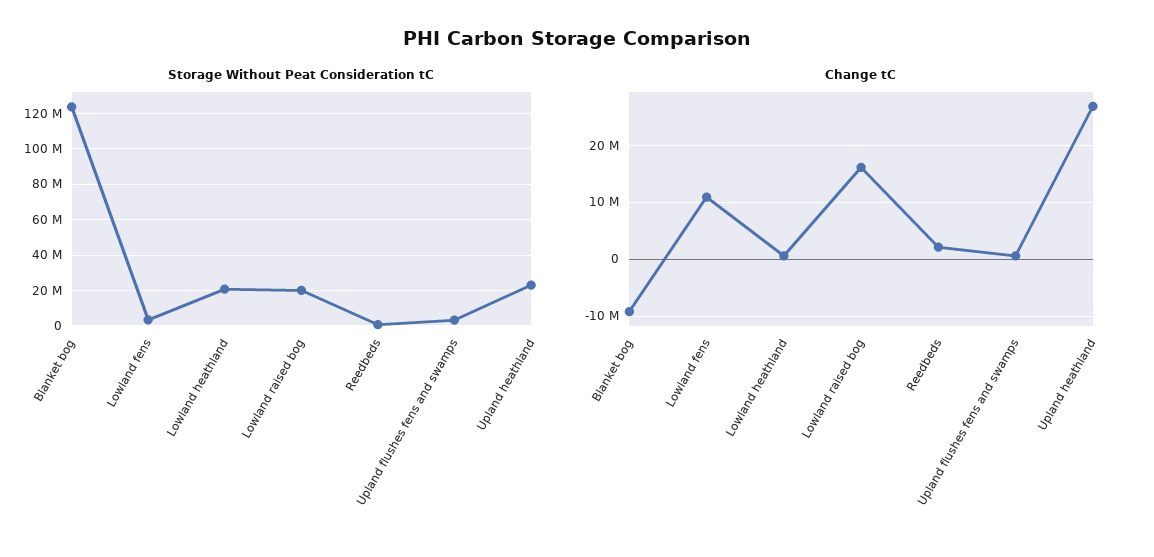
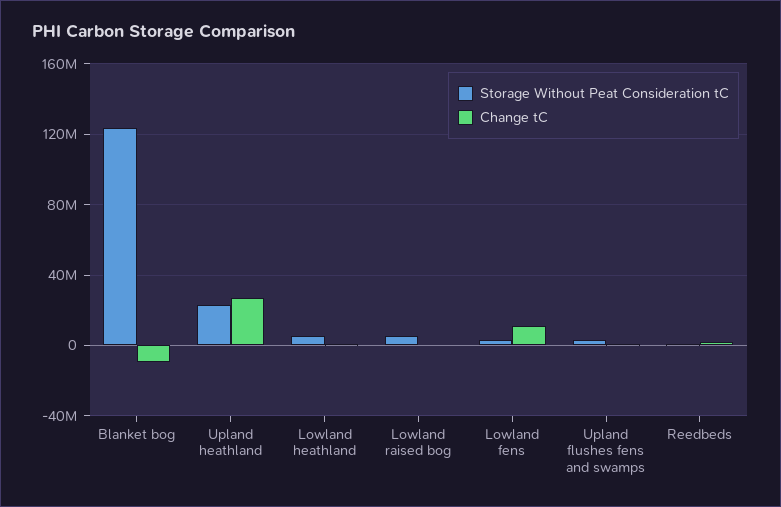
Storage Without Peat Consideration tC, Lowland heathland: 20000000 -> 5000000
Storage Without Peat Consideration tC, Lowland raised bog: 20000000 -> 5000000
Change tC, Lowland raised bog: 16000000 -> 0

